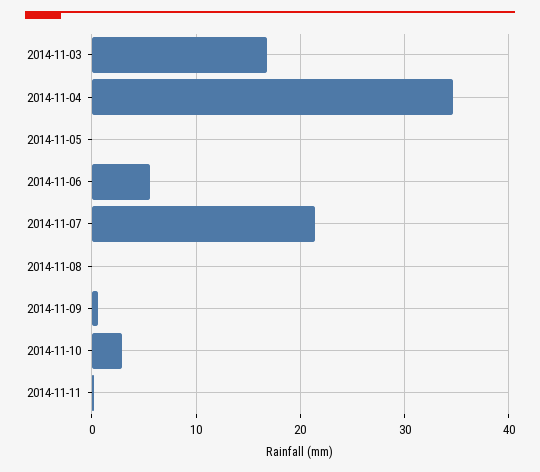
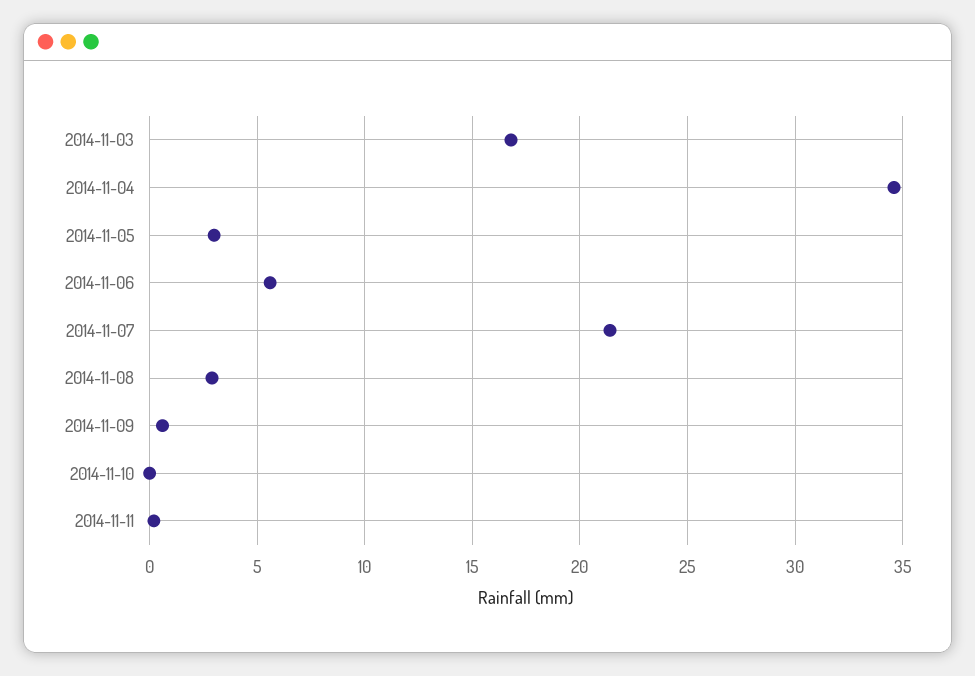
2014-11-05: 0 -> 3
2014-11-08: 0 -> 3
2014-11-10: 3 -> 0

